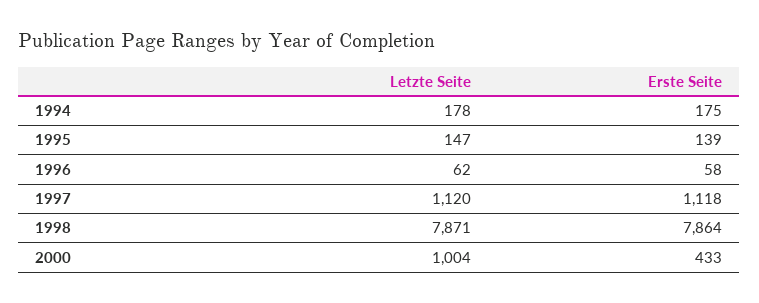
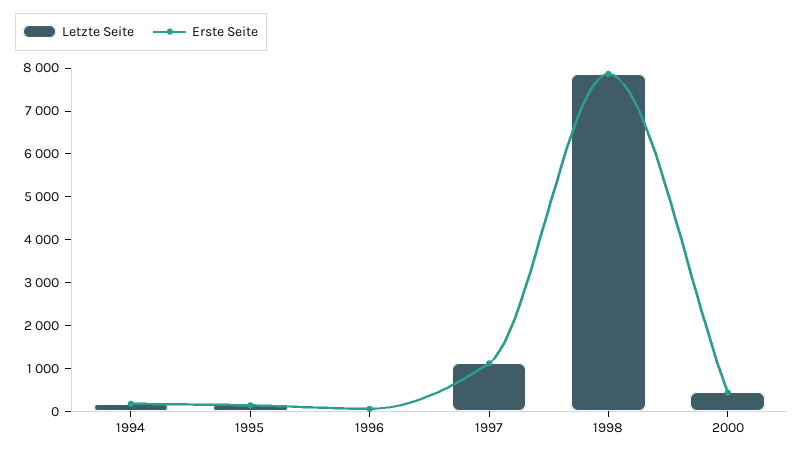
Letzte Seite, 2000: 1004 -> 400

